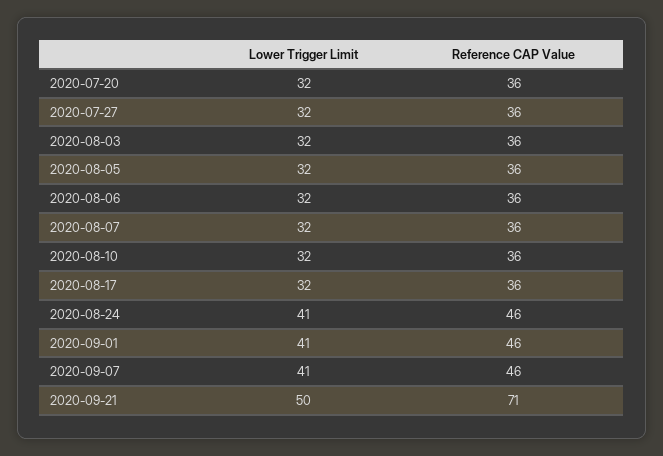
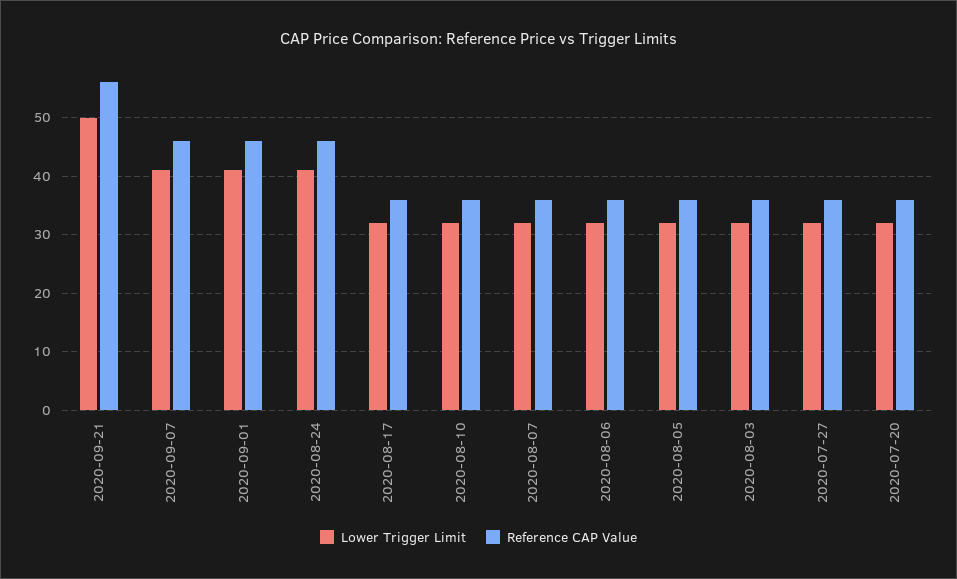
Reference CAP Value, 2020-09-21: 71 -> 55

